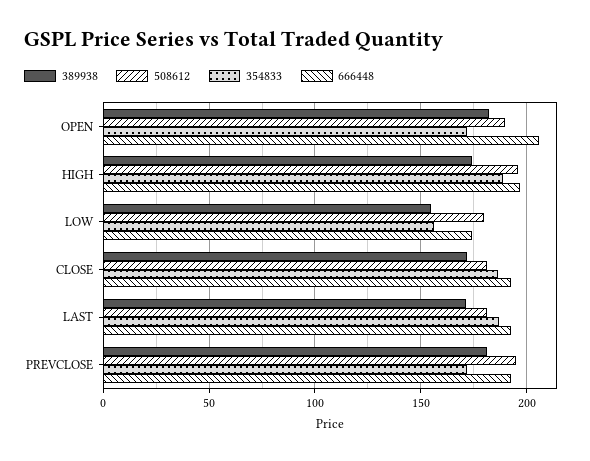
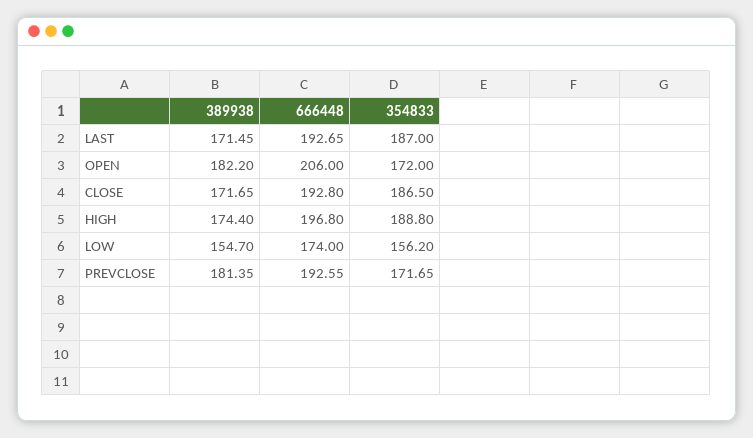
508612, OPEN: 190 -> none
508612, HIGH: 195 -> none
508612, LOW: 180 -> none
508612, CLOSE: 180 -> none
508612, LAST: 180 -> none
508612, PREVCLOSE: 195 -> none

